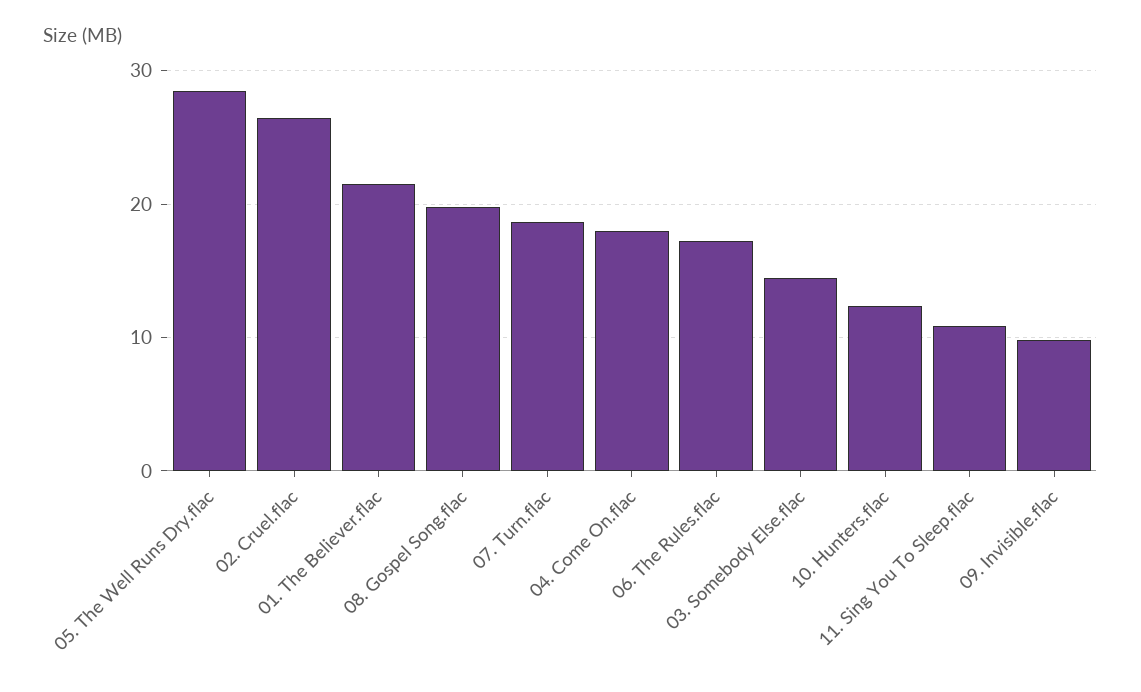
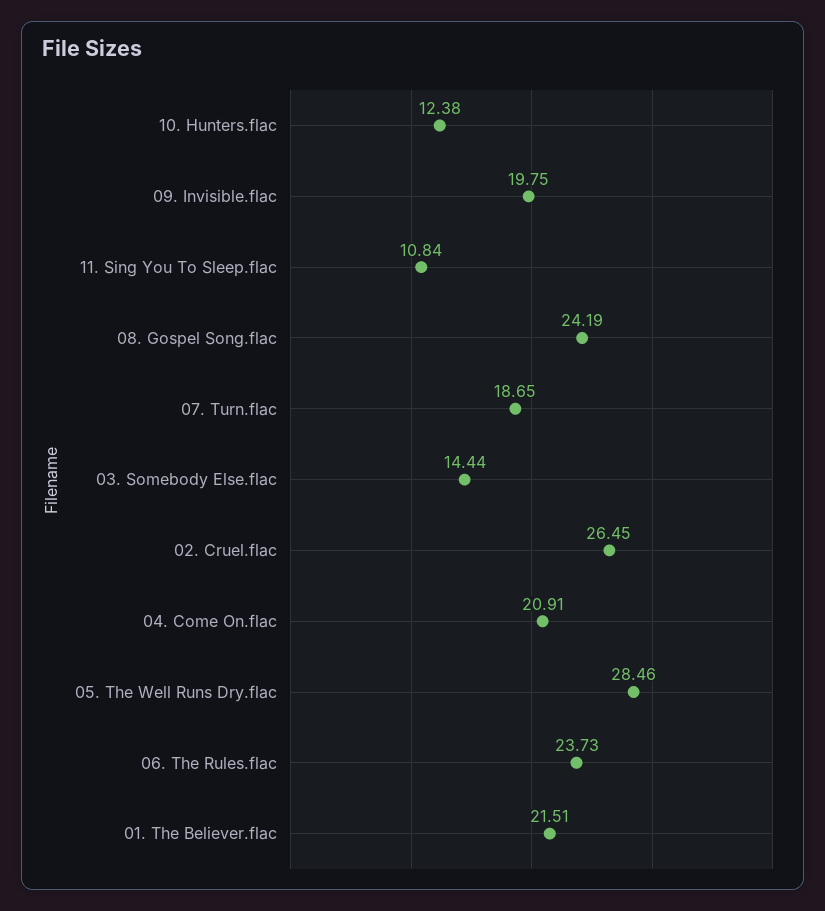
08. Gospel Song.flac: 20 -> 24.19
04. Come On.flac: 18 -> 20.91
06. The Rules.flac: 17 -> 23.73
09. Invisible.flac: 10 -> 19.75

